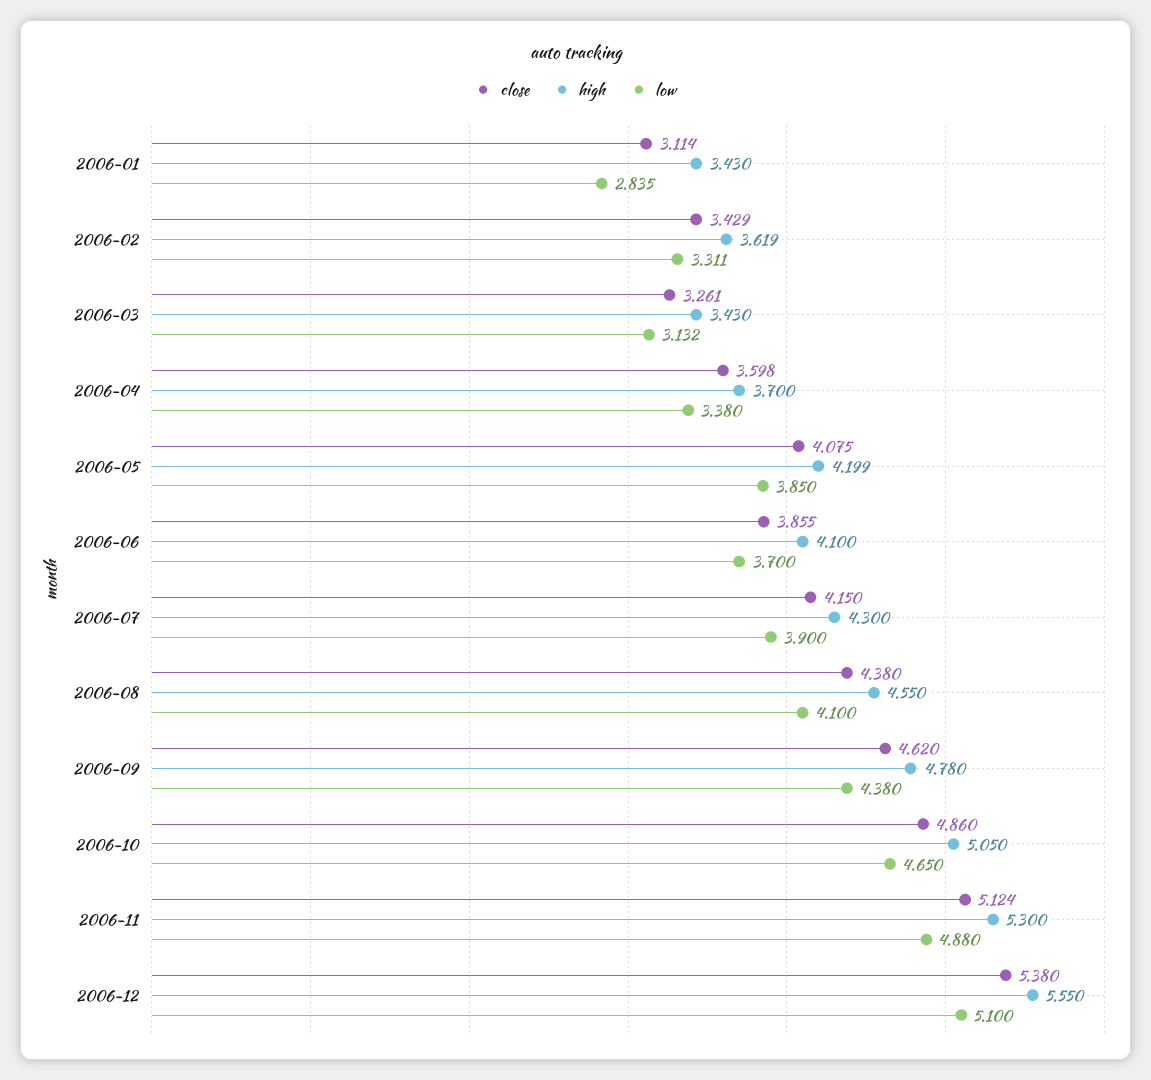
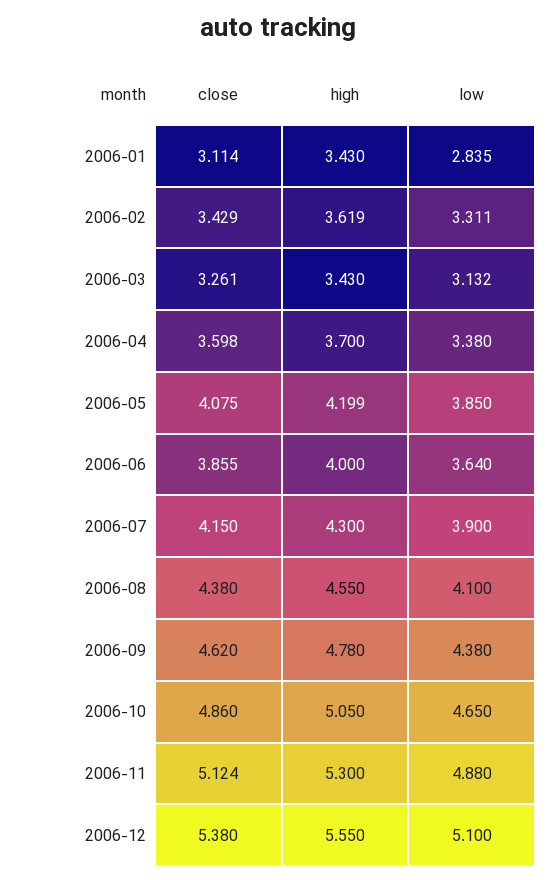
high, 2006-06: 4.1 -> 4
low, 2006-06: 3.7 -> 3.64

